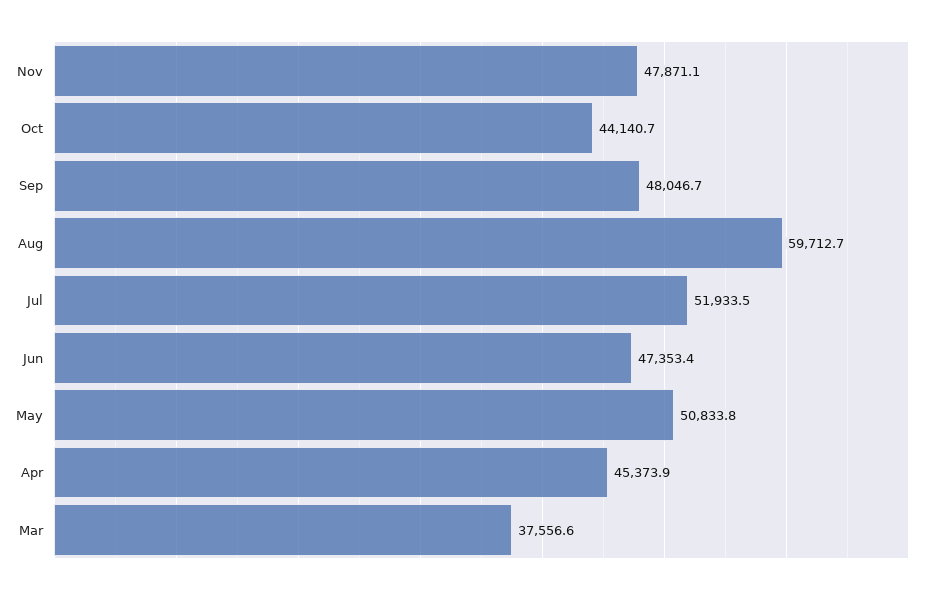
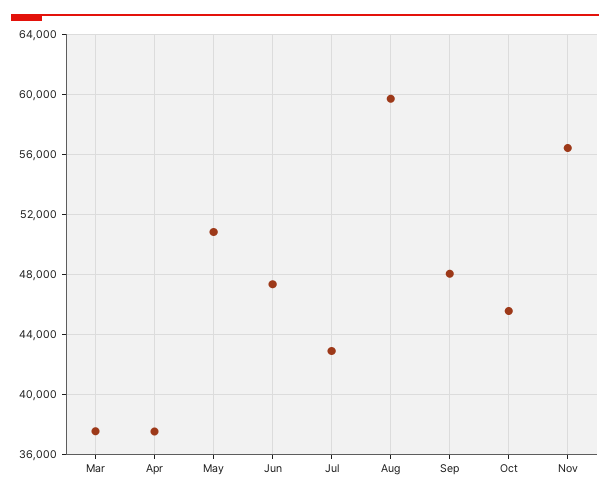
Nov: 47871.1 -> 56500
Oct: 44140.7 -> 45500
Jul: 51933.5 -> 43000
Apr: 45373.9 -> 37500

